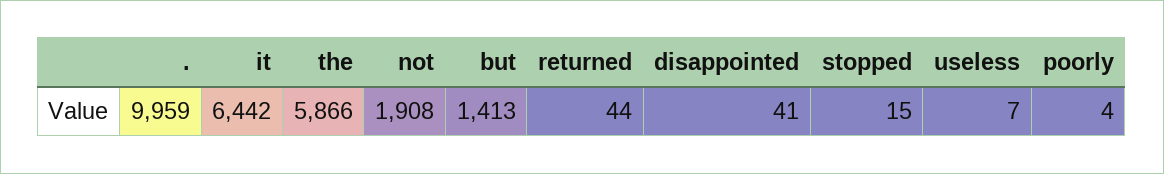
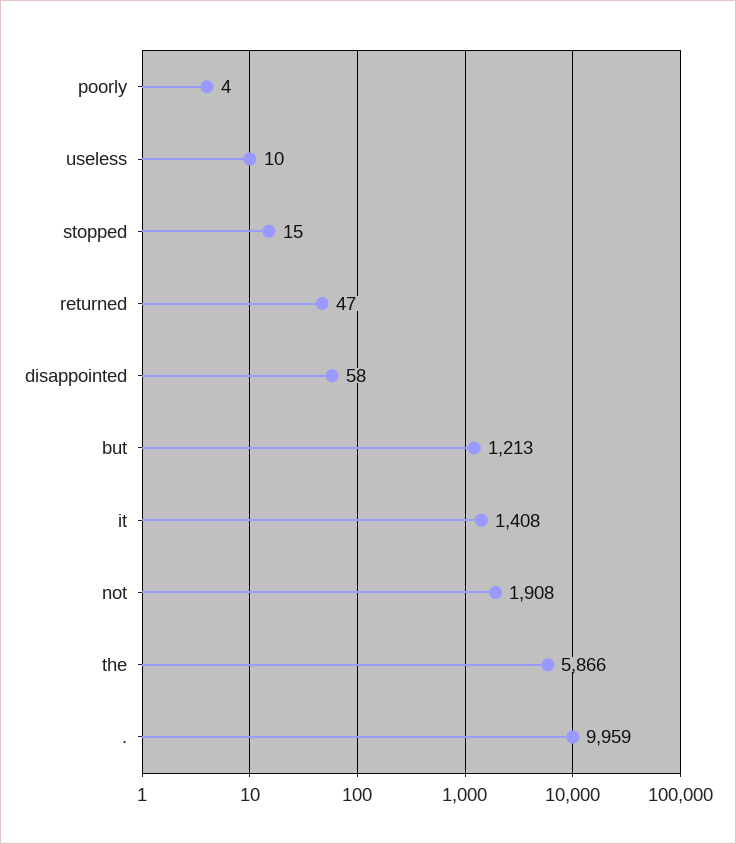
it: 6442 -> 1408
but: 1413 -> 1213
returned: 44 -> 47
disappointed: 41 -> 58
useless: 7 -> 10

